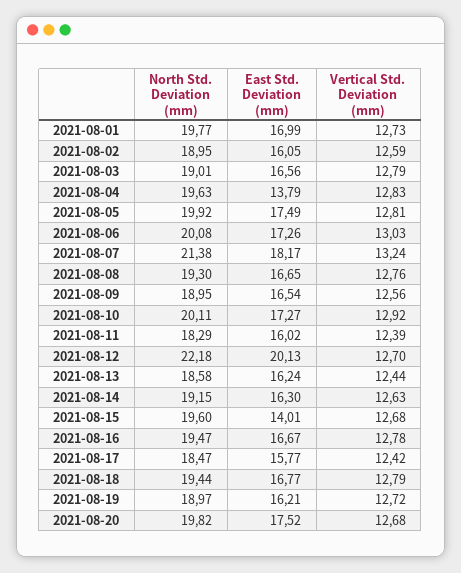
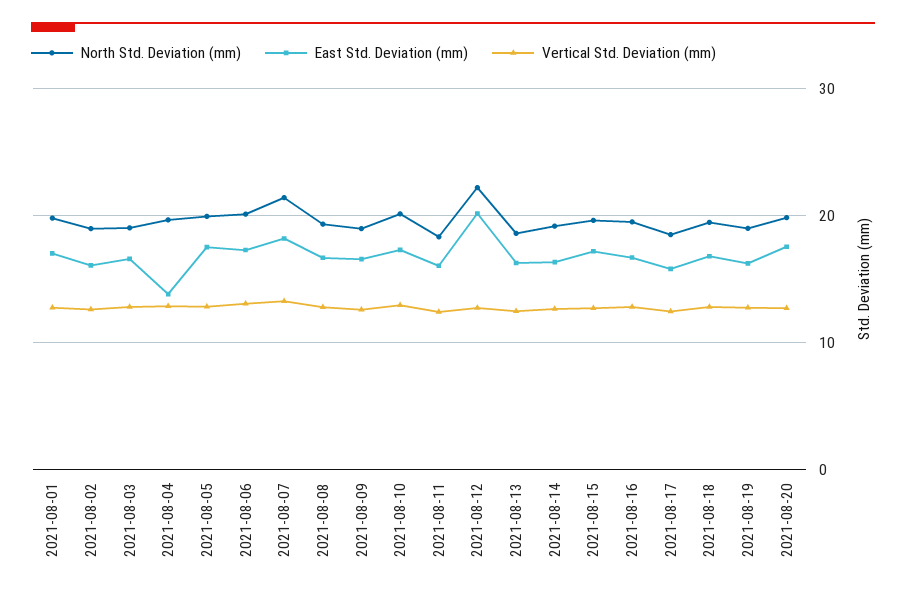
East Std. Deviation (mm), 2021-08-15: 14.01 -> 17

